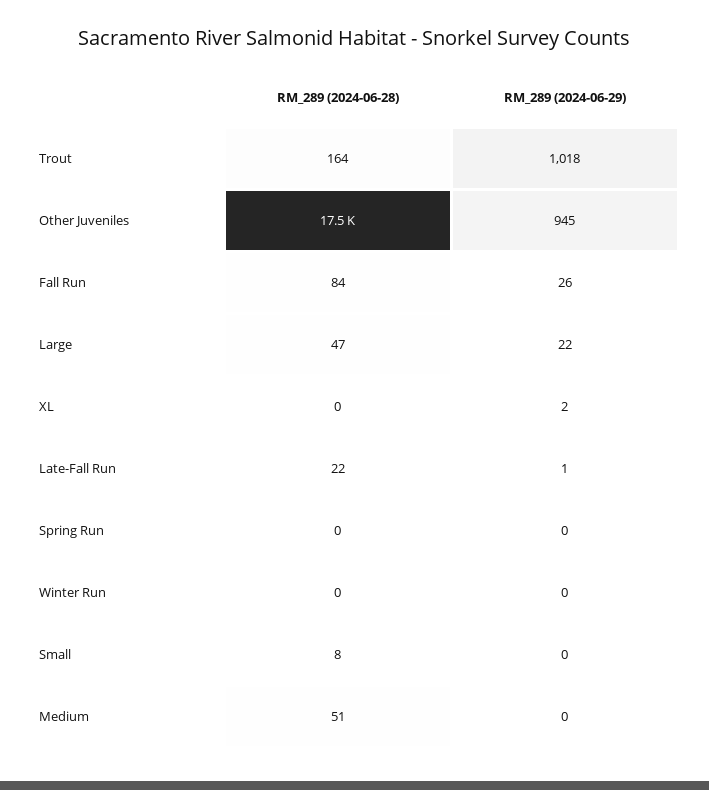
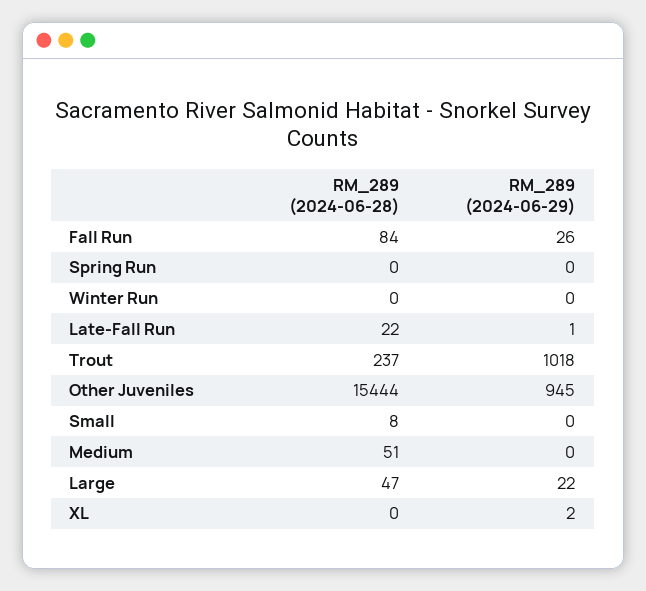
RM_289 (2024-06-28), Trout: 164 -> 237
RM_289 (2024-06-28), Other Juveniles: 17500 -> 15444

